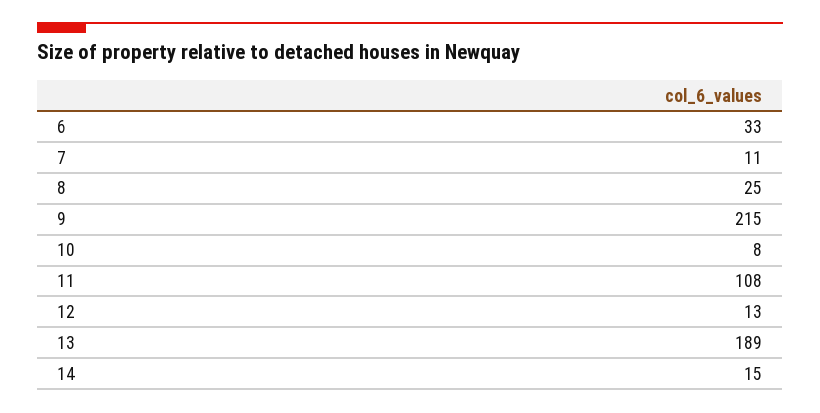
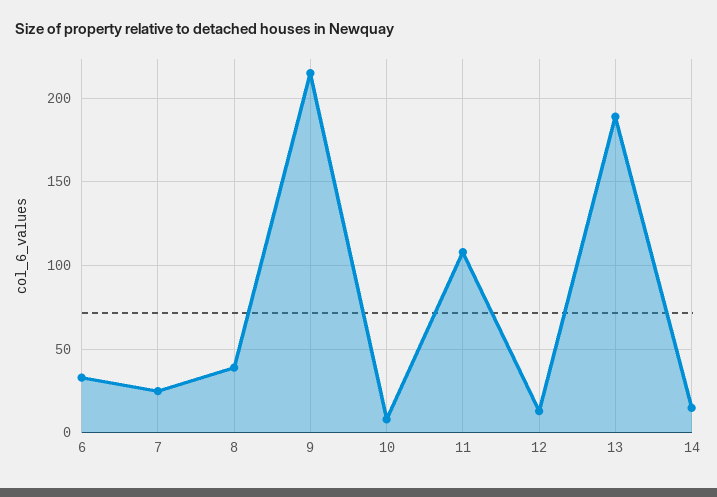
7: 11 -> 25
8: 25 -> 40

